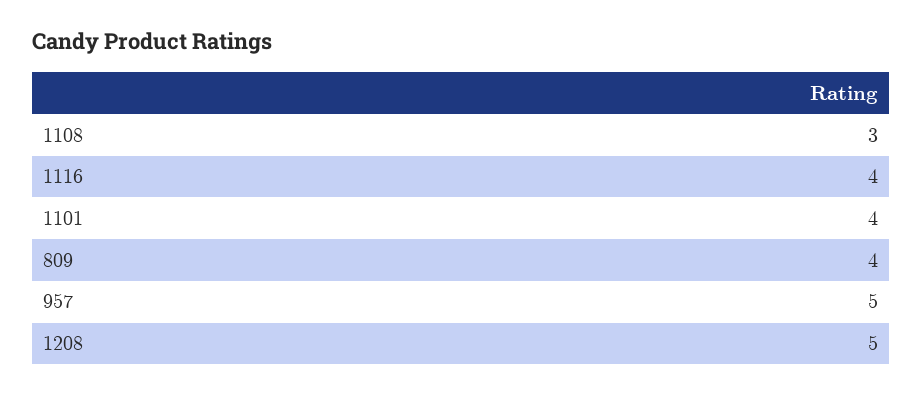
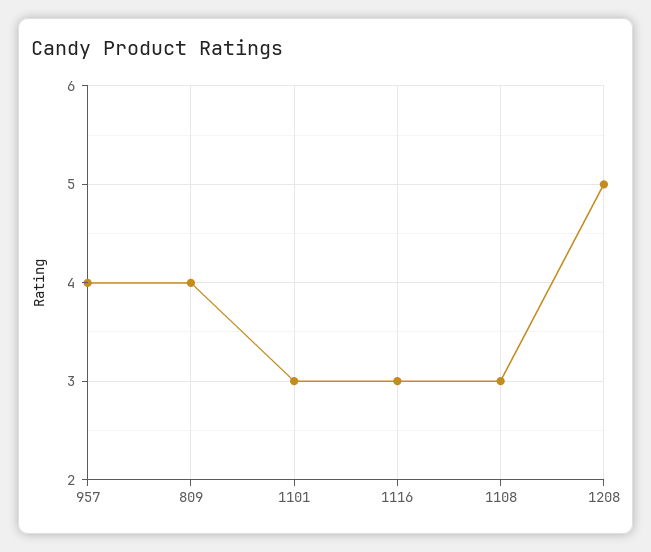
1116: 4 -> 3
1101: 4 -> 3
957: 5 -> 4

